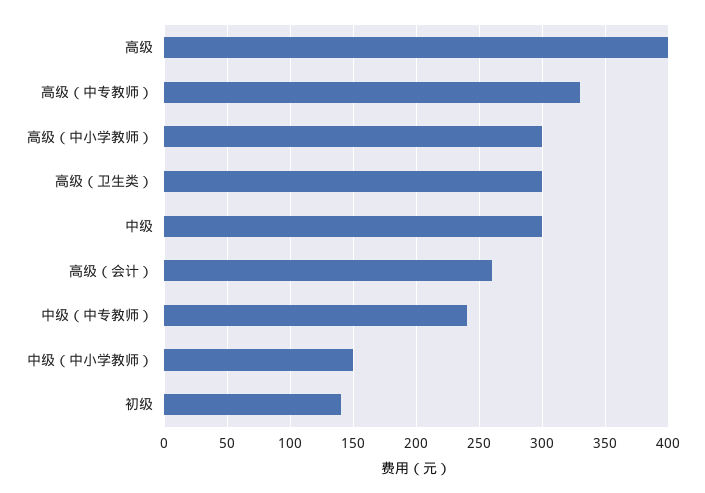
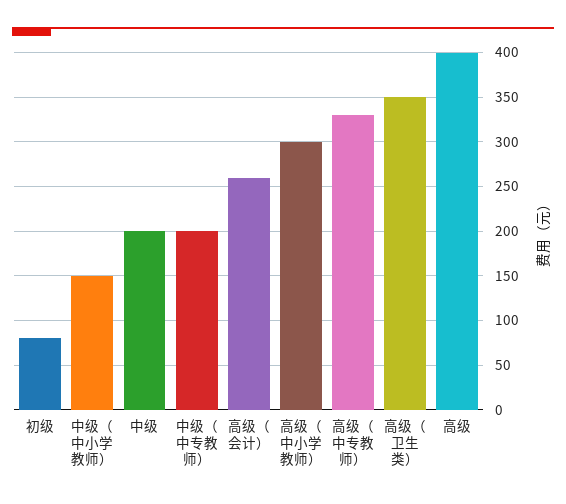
高级（卫生类）: 300 -> 350
中级: 300 -> 200
中级（中专教师）: 240 -> 200
初级: 140 -> 80

